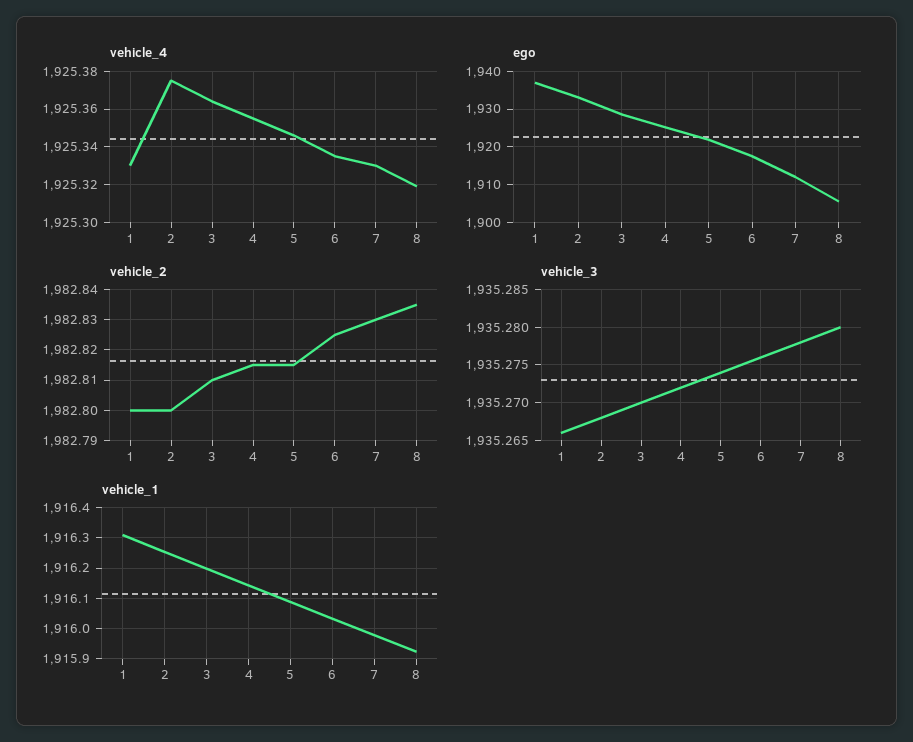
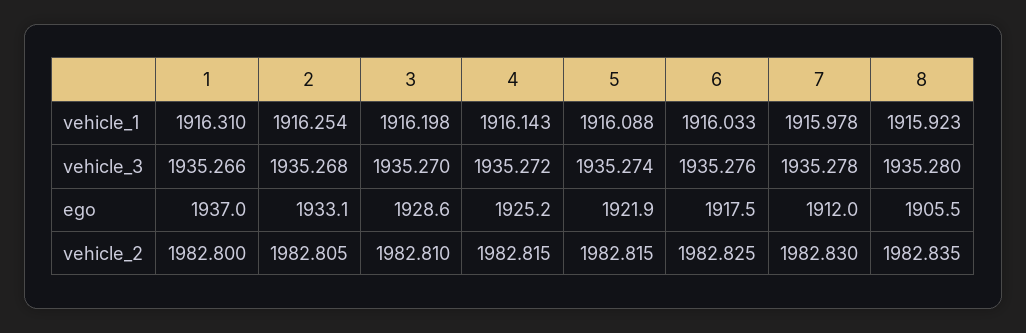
vehicle_4, 1: 1925.33 -> none
vehicle_4, 2: 1925.375 -> none
vehicle_4, 3: 1925.365 -> none
vehicle_4, 4: 1925.355 -> none
vehicle_4, 5: 1925.345 -> none
vehicle_4, 6: 1925.335 -> none
vehicle_4, 7: 1925.33 -> none
vehicle_4, 8: 1925.32 -> none
vehicle_2, 2: 1982.8 -> 1982.805

